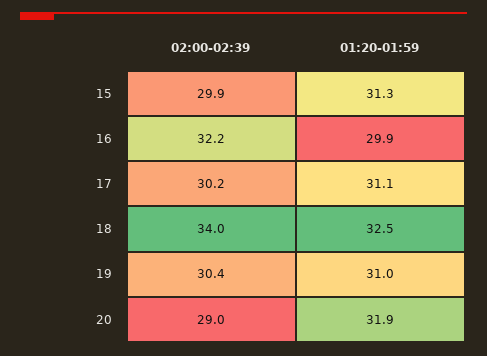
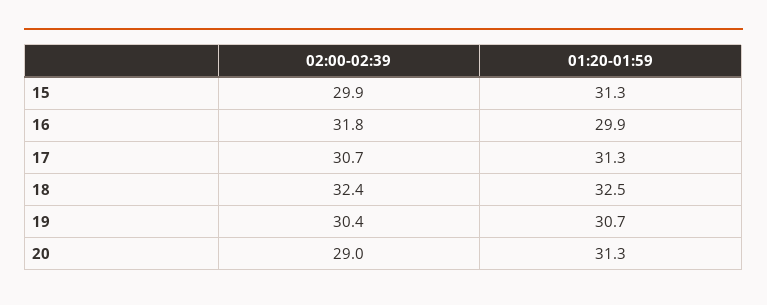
02:00-02:39, 16: 32.2 -> 31.8
02:00-02:39, 17: 30.2 -> 30.7
01:20-01:59, 17: 31.1 -> 31.3
02:00-02:39, 18: 34 -> 32.4
01:20-01:59, 19: 31 -> 30.7
01:20-01:59, 20: 31.9 -> 31.3

